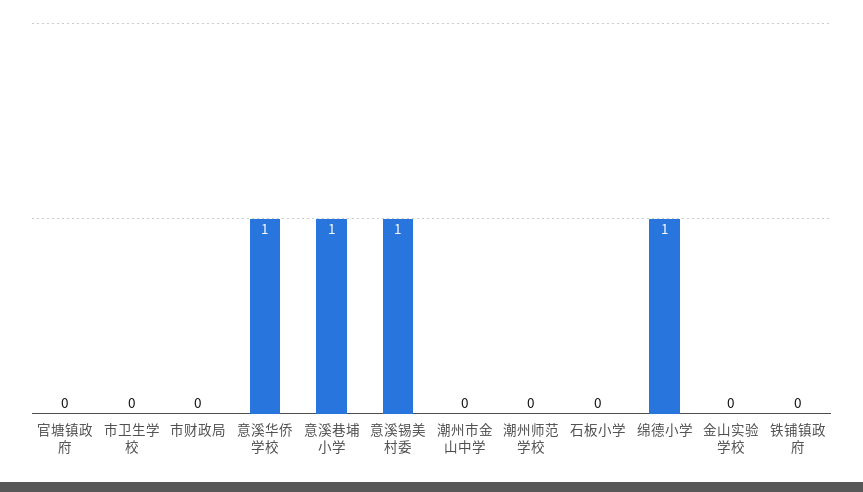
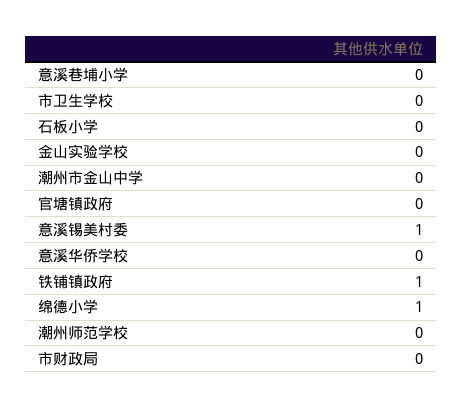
意溪华侨学校: 1 -> 0
意溪巷埔小学: 1 -> 0
铁铺镇政府: 0 -> 1

